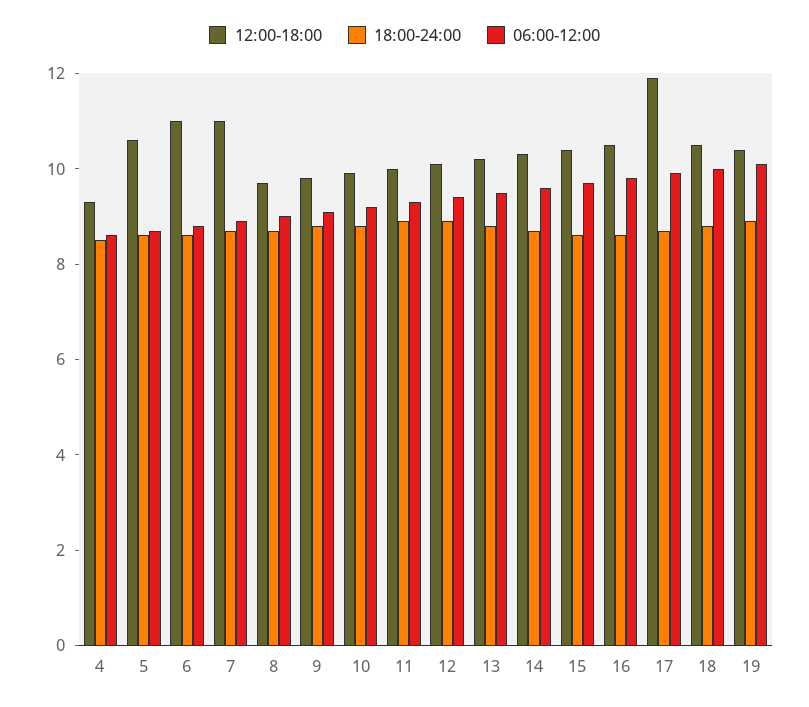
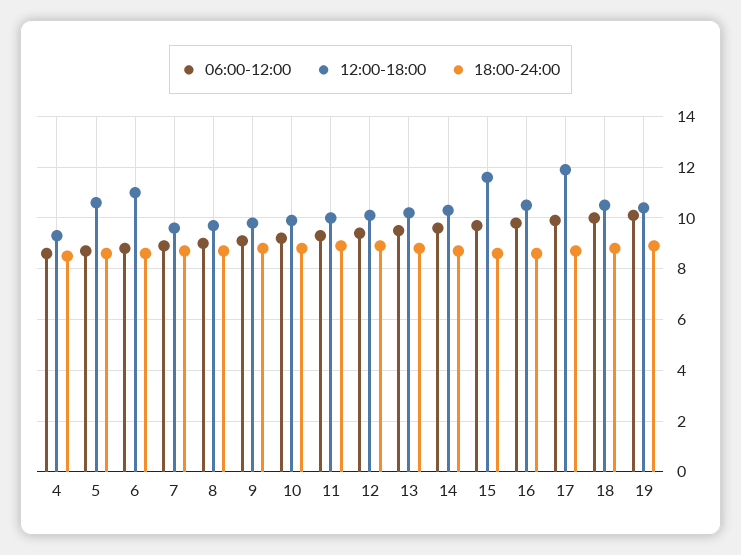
12:00-18:00, 7: 11 -> 9.5
12:00-18:00, 15: 10.5 -> 11.5

